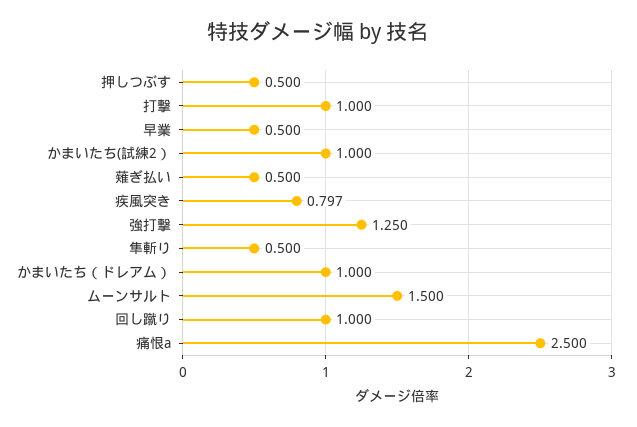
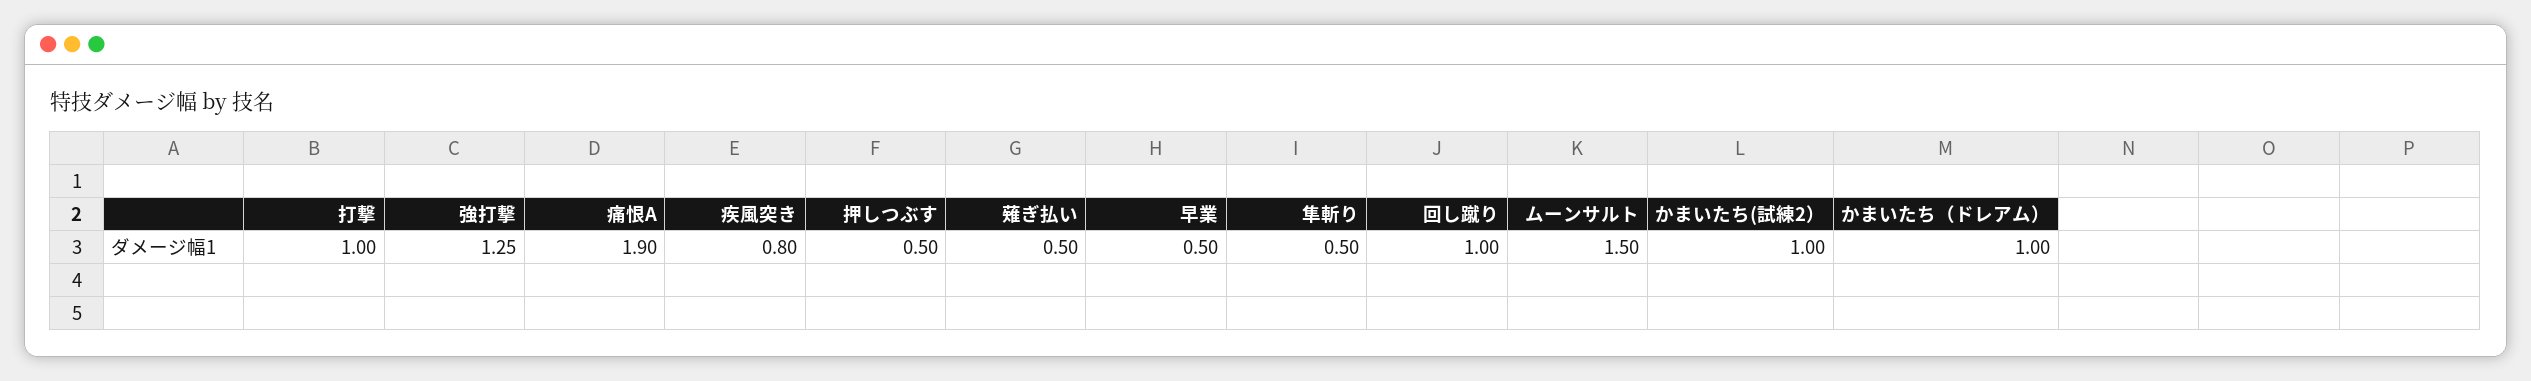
痛恨a: 2.5 -> 1.9

